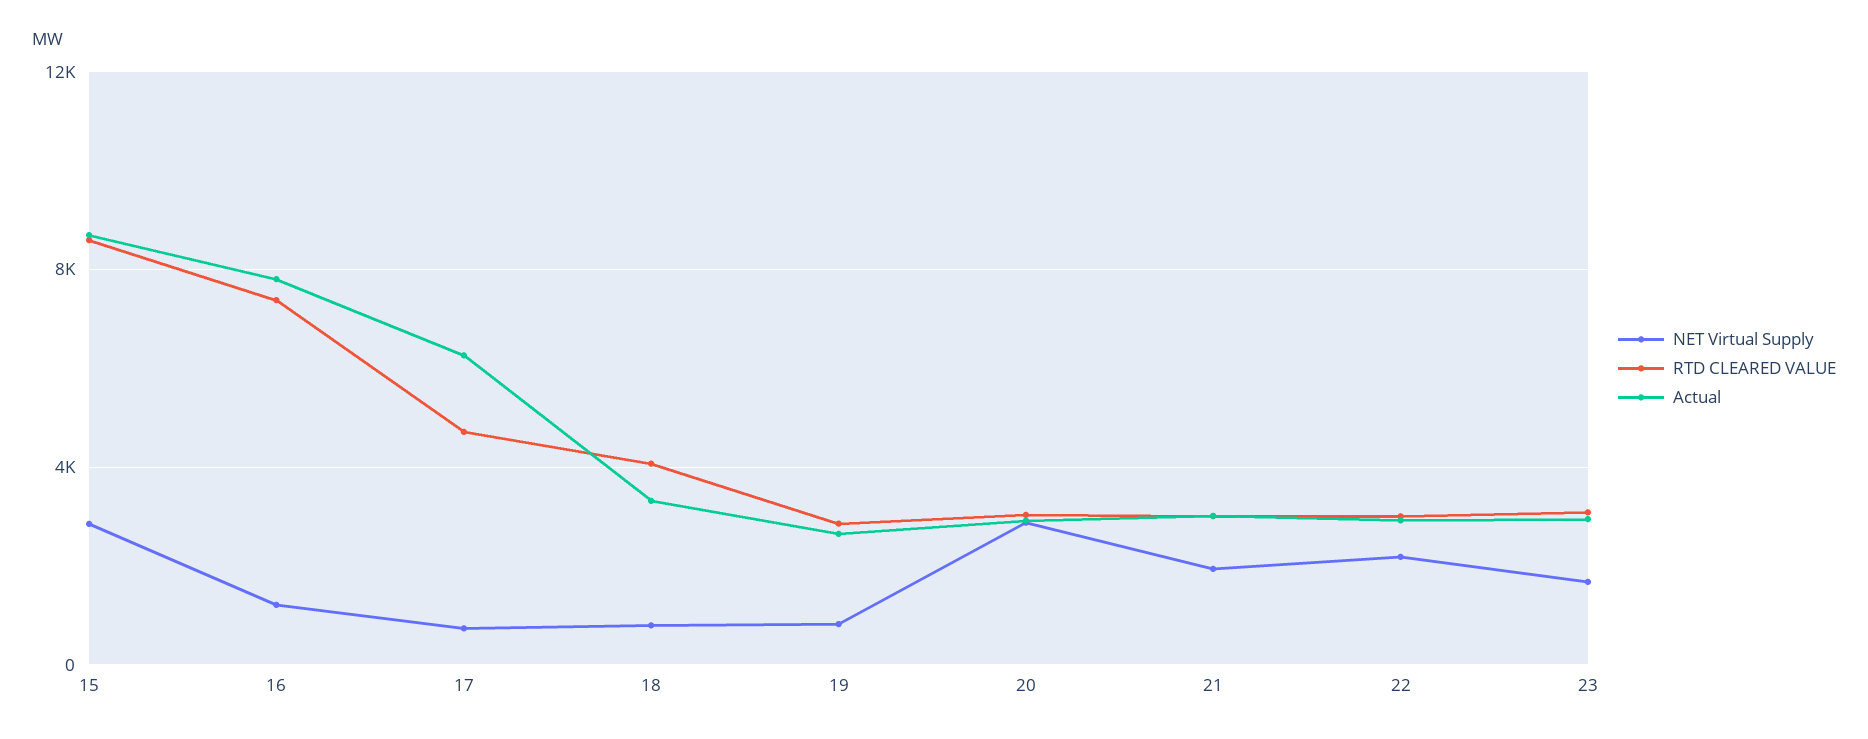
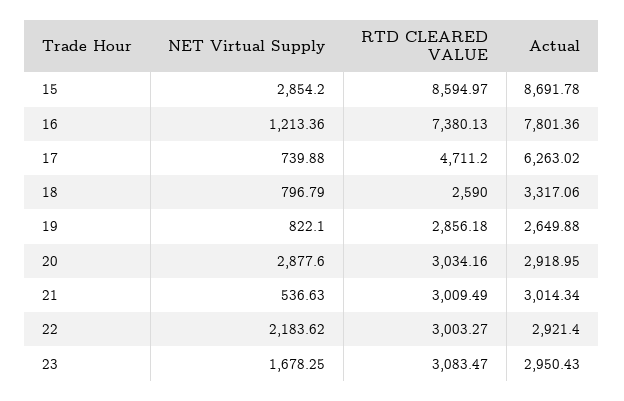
RTD CLEARED VALUE, 18: 4000 -> 2590
NET Virtual Supply, 21: 2000 -> 536.63

